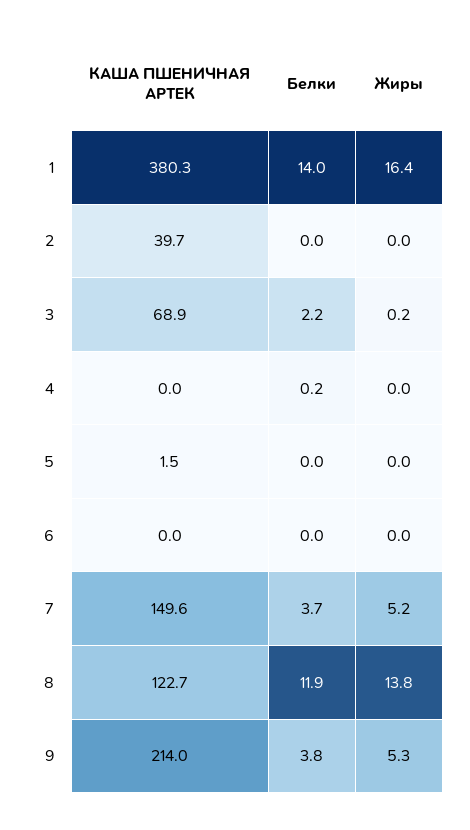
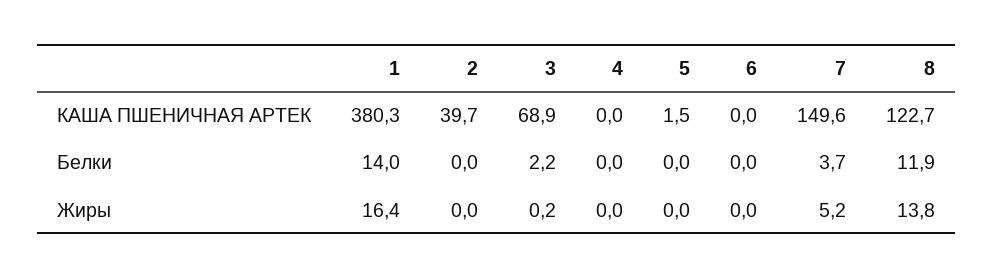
Белки, 4: 0.2 -> 0
КАША ПШЕНИЧНАЯ АРТЕК, 9: 214 -> none
Белки, 9: 3.8 -> none
Жиры, 9: 5.3 -> none

